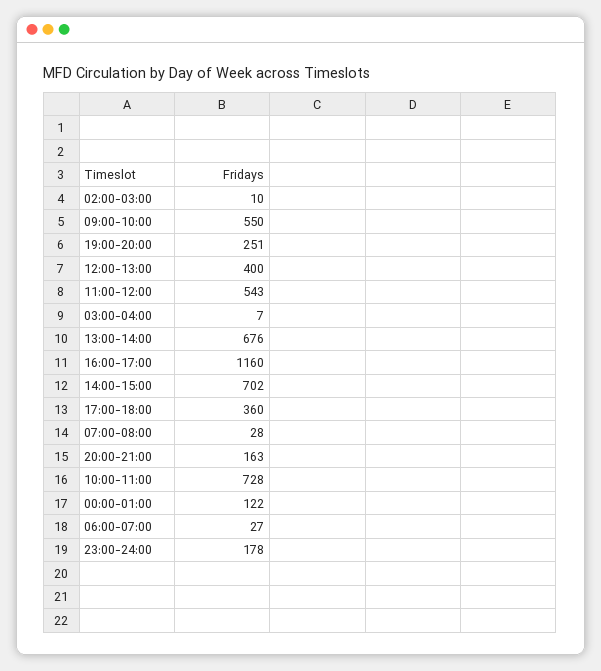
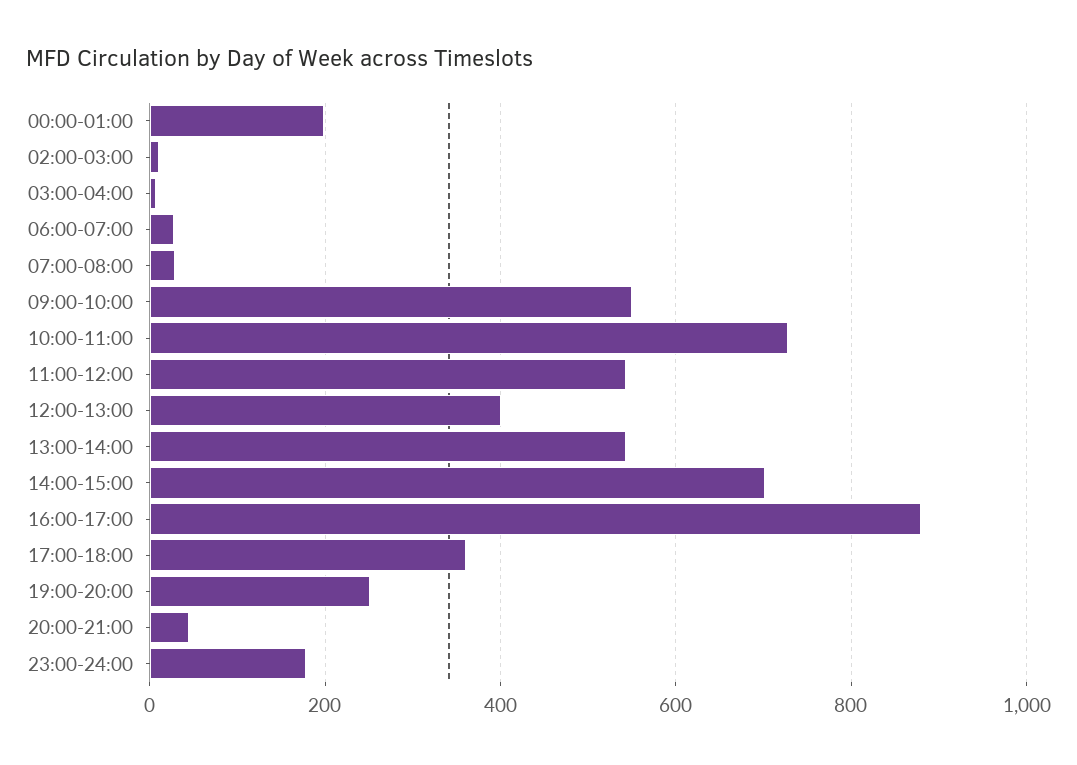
13:00-14:00: 676 -> 540
16:00-17:00: 1160 -> 880
20:00-21:00: 163 -> 40
00:00-01:00: 122 -> 200

